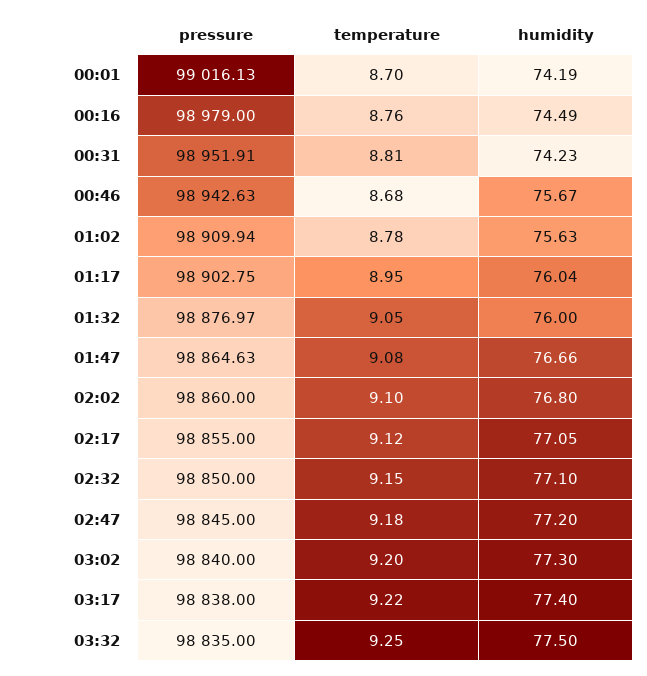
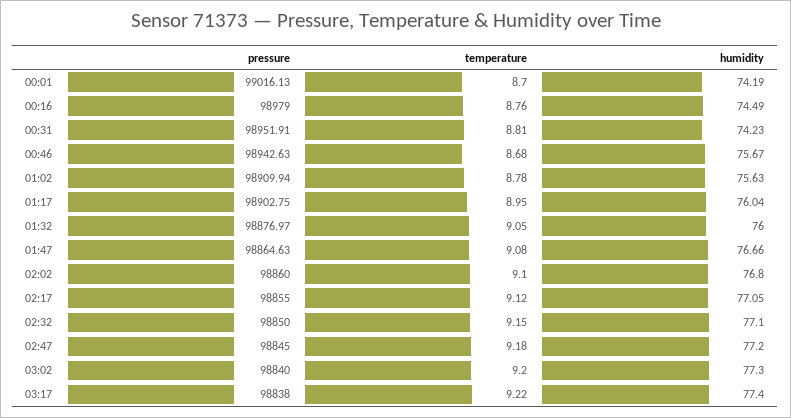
pressure, 03:32: 98835 -> none
temperature, 03:32: 9.25 -> none
humidity, 03:32: 77.5 -> none

